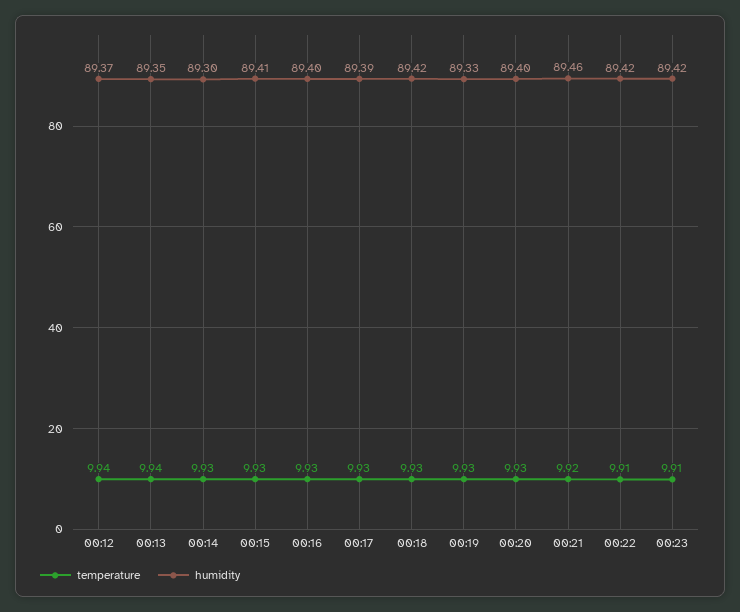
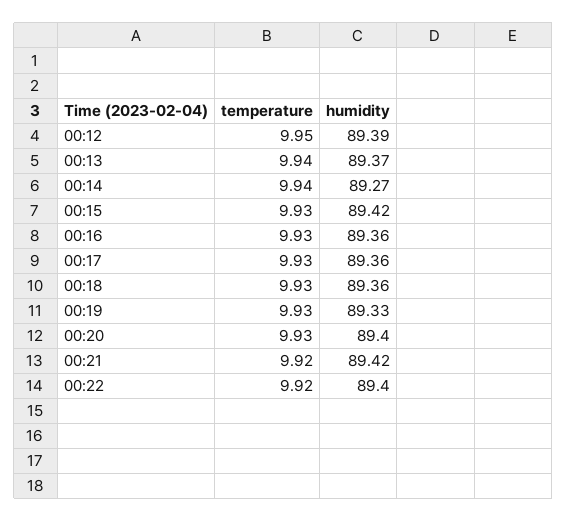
temperature, 00:12: 9.94 -> 9.95
humidity, 00:12: 89.37 -> 89.39
humidity, 00:13: 89.35 -> 89.37
temperature, 00:14: 9.93 -> 9.94
humidity, 00:14: 89.3 -> 89.27
humidity, 00:15: 89.41 -> 89.42
humidity, 00:16: 89.4 -> 89.36
humidity, 00:17: 89.39 -> 89.36
humidity, 00:18: 89.42 -> 89.36
humidity, 00:21: 89.46 -> 89.42
temperature, 00:22: 9.91 -> 9.92
humidity, 00:22: 89.42 -> 89.4
temperature, 00:23: 9.91 -> none
humidity, 00:23: 89.42 -> none

